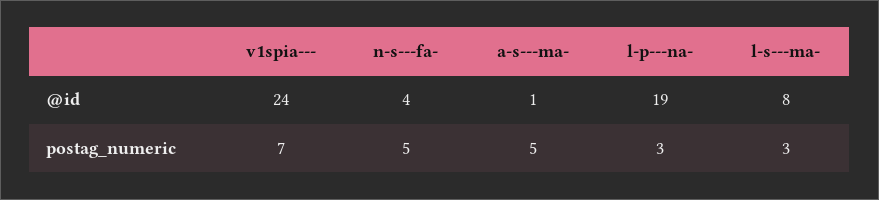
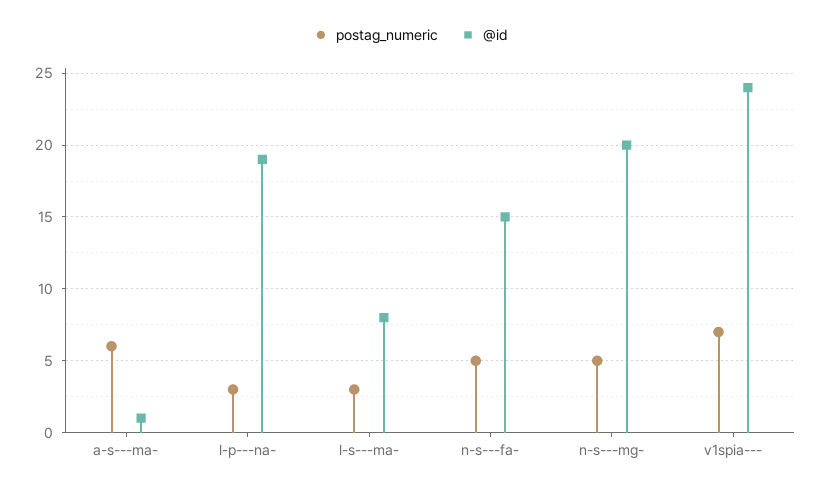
@id, n-s---fa-: 4 -> 15
postag_numeric, a-s---ma-: 5 -> 6
postag_numeric, n-s---mg-: none -> 5
@id, n-s---mg-: none -> 20

